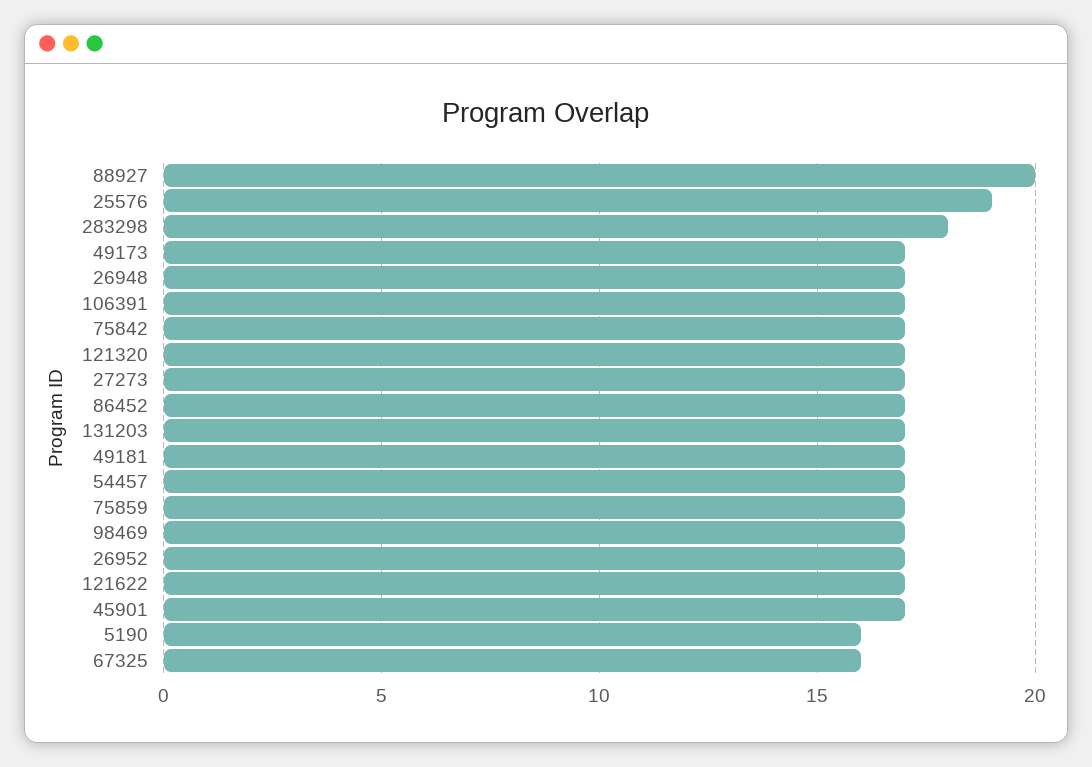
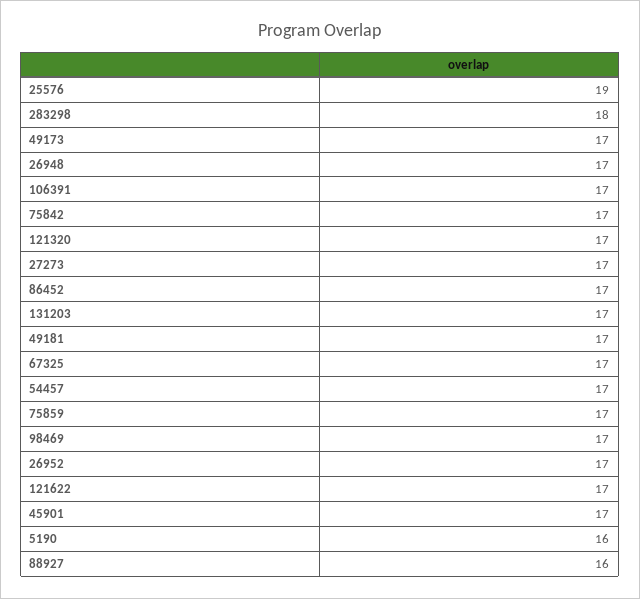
88927: 20 -> 16
67325: 16 -> 17

